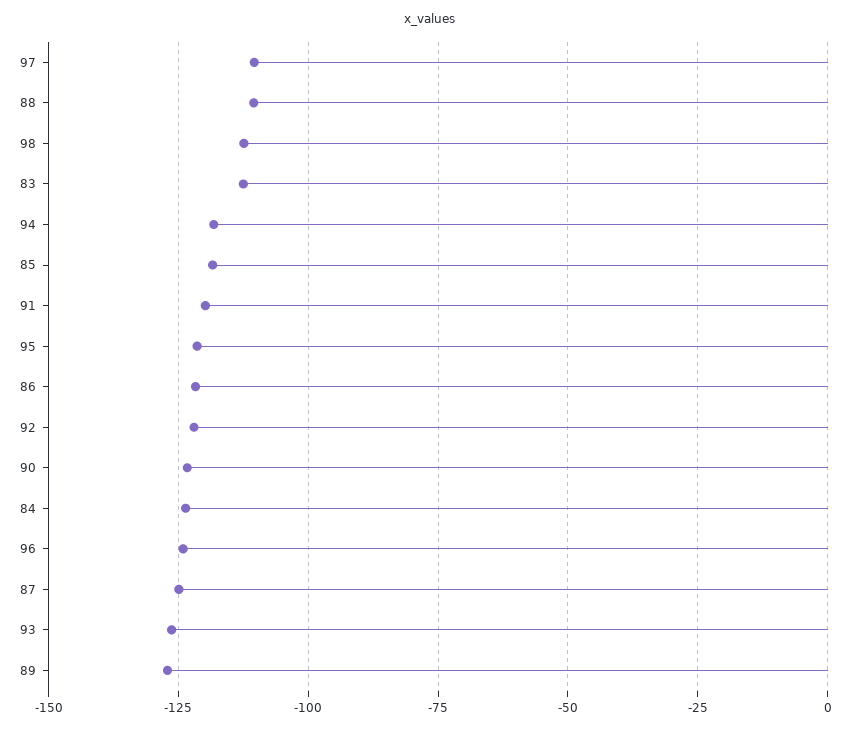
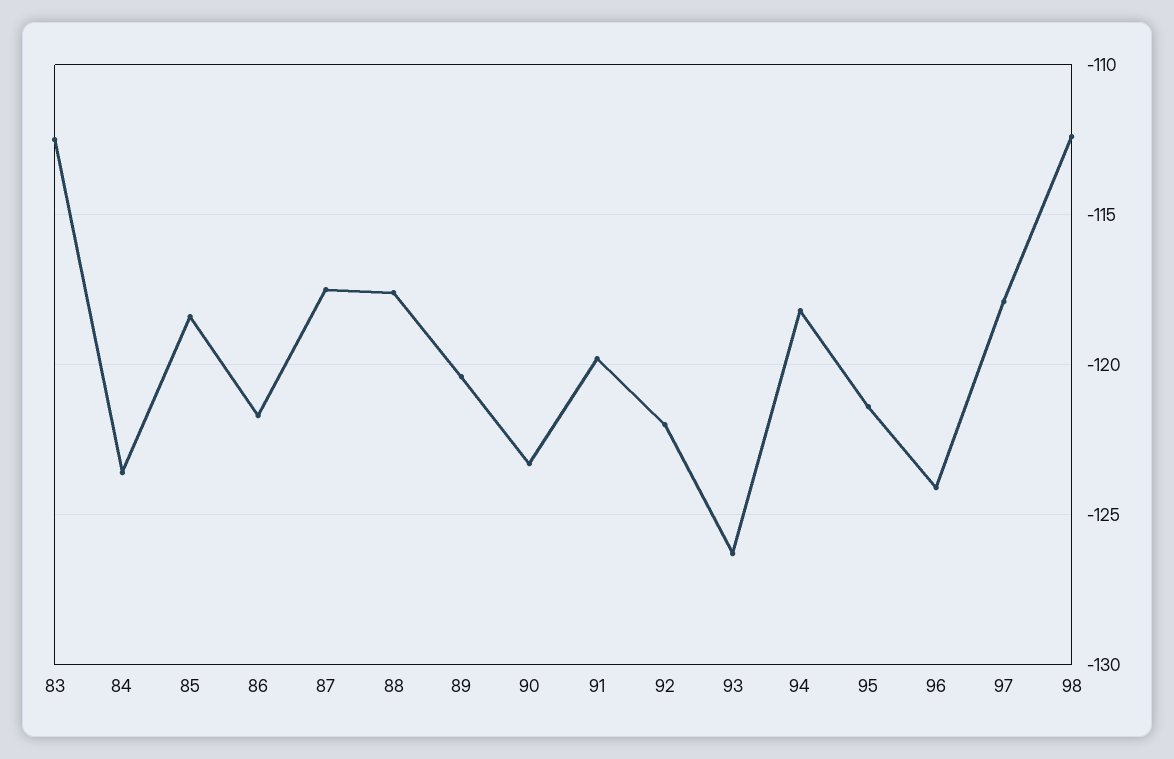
97: -110 -> -118
88: -110 -> -117.5
87: -125 -> -117.5
89: -127.5 -> -120.5

